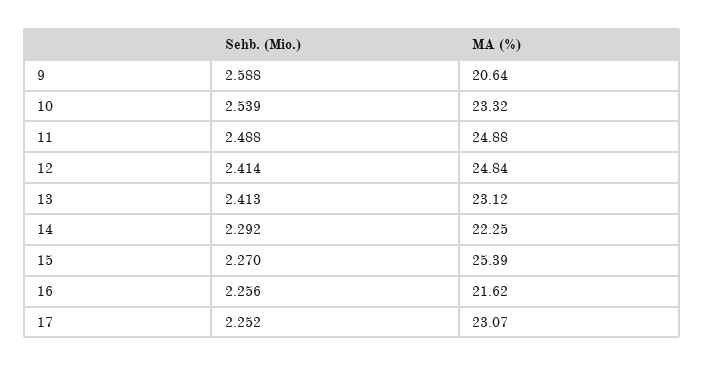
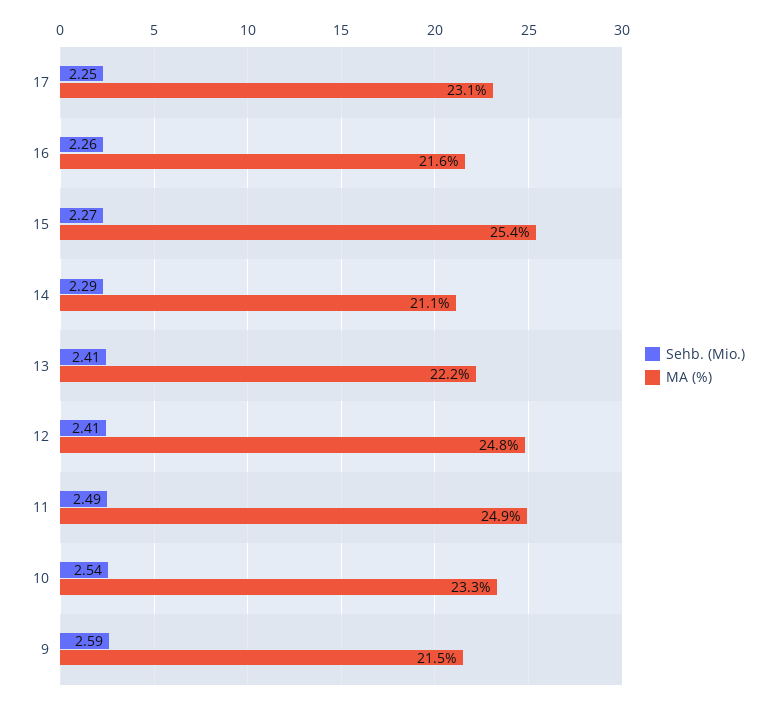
MA (%), 9: 20.64 -> 21.5
MA (%), 13: 23.12 -> 22.2
MA (%), 14: 22.25 -> 21.1

